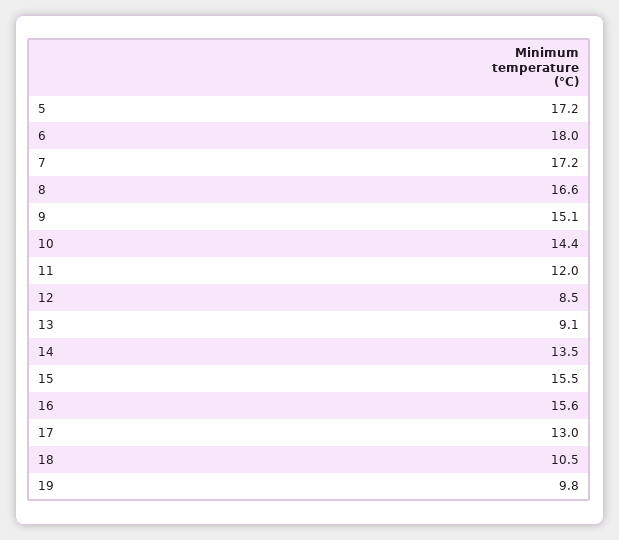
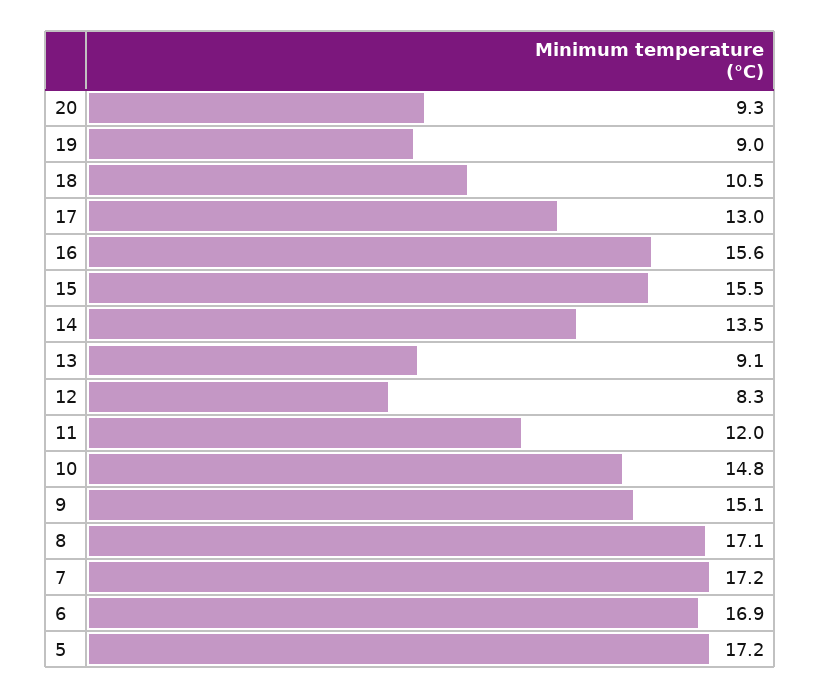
6: 18 -> 16.9
8: 16.6 -> 17.1
10: 14.4 -> 14.8
12: 8.5 -> 8.3
19: 9.8 -> 9
20: none -> 9.3

